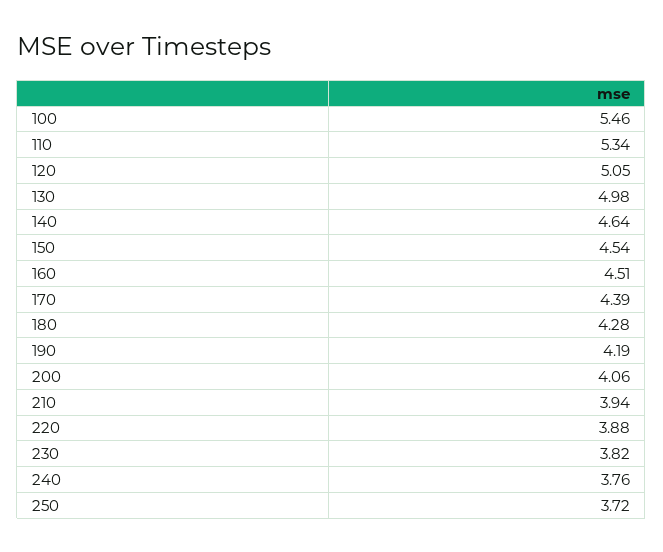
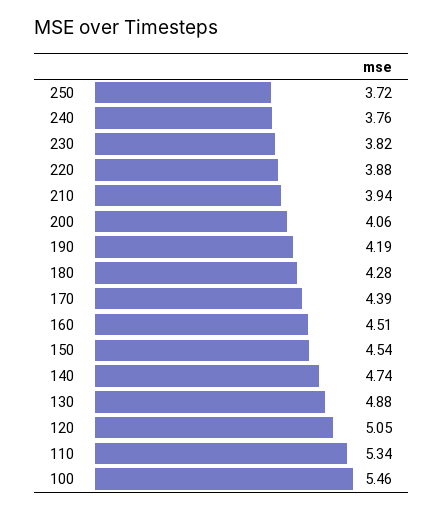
130: 4.98 -> 4.88
140: 4.64 -> 4.74

